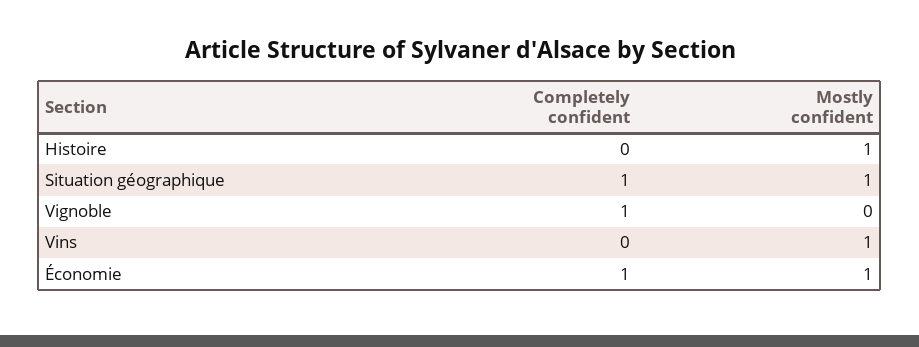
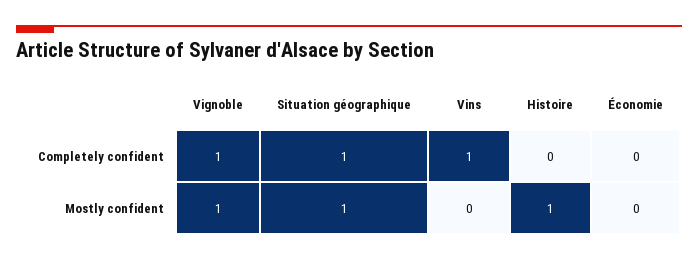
Mostly confident, Vignoble: 0 -> 1
Completely confident, Vins: 0 -> 1
Mostly confident, Vins: 1 -> 0
Completely confident, Économie: 1 -> 0
Mostly confident, Économie: 1 -> 0

